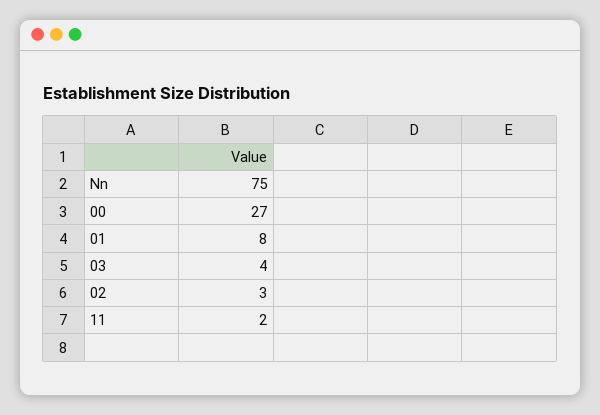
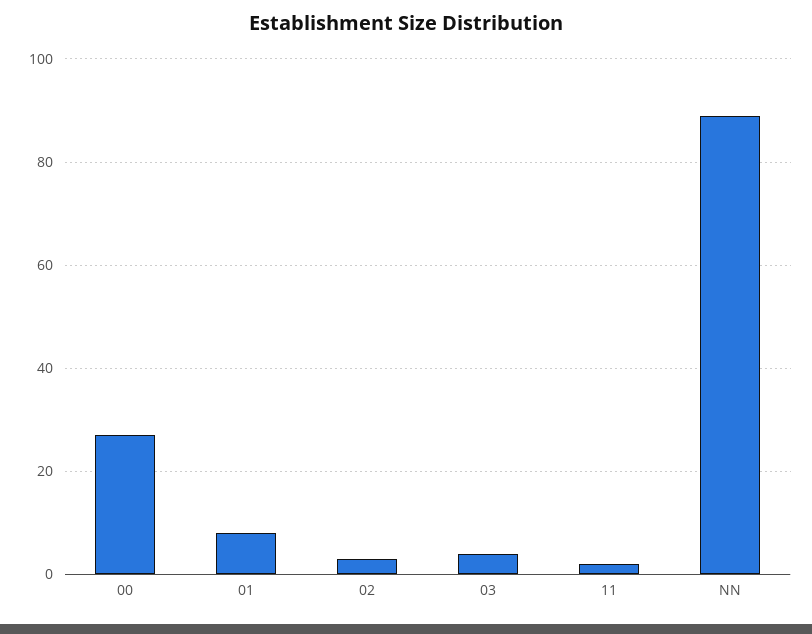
Nn: 75 -> 90

